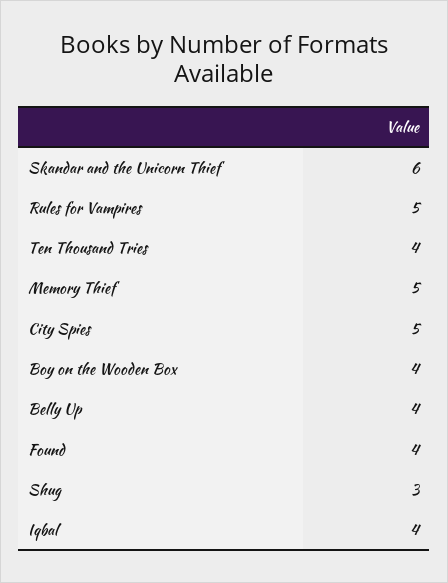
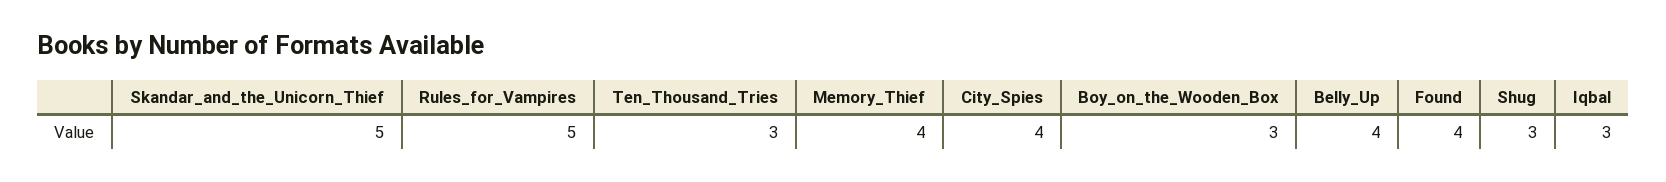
Skandar and the Unicorn Thief: 6 -> 5
Ten Thousand Tries: 4 -> 3
Memory Thief: 5 -> 4
City Spies: 5 -> 4
Boy on the Wooden Box: 4 -> 3
Iqbal: 4 -> 3

